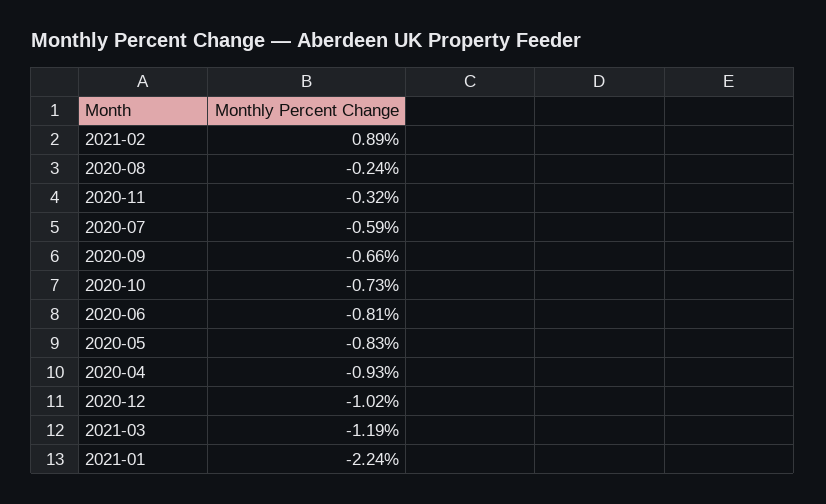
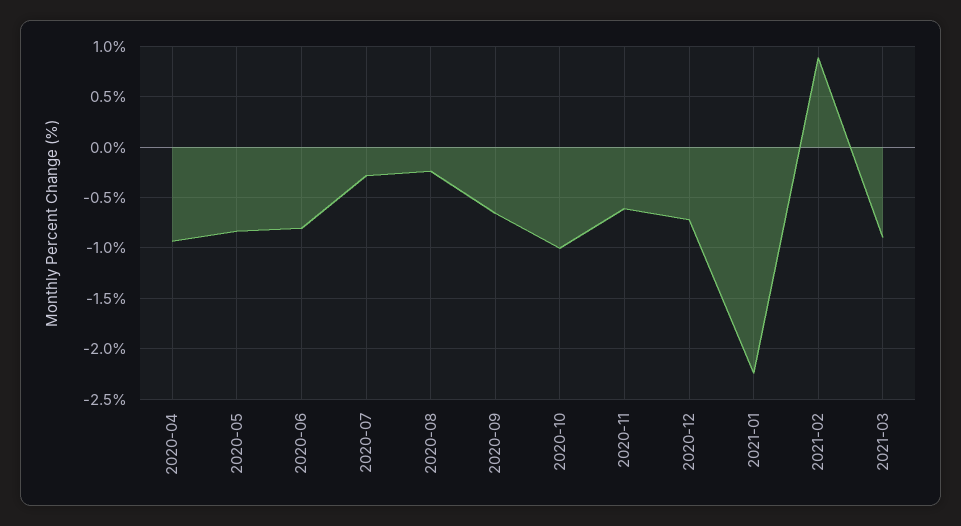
2020-11: -0.32 -> -0.6
2020-07: -0.59 -> -0.3
2020-10: -0.73 -> -1
2020-12: -1.02 -> -0.7
2021-03: -1.19 -> -0.9

